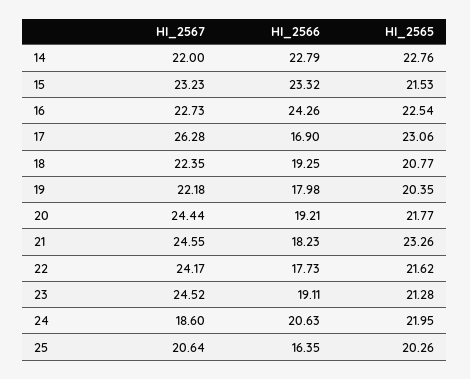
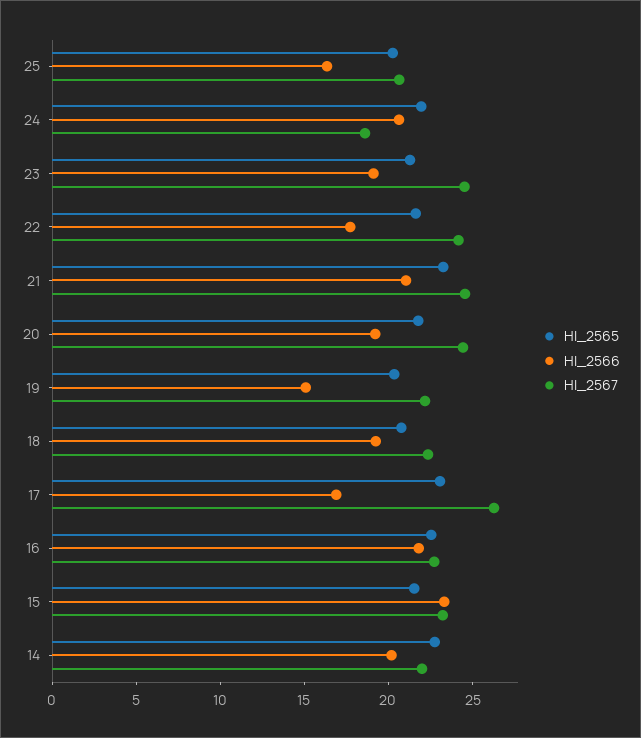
HI_2566, 14: 22.79 -> 20
HI_2566, 16: 24.26 -> 22
HI_2566, 19: 17.98 -> 15
HI_2566, 21: 18.23 -> 21

